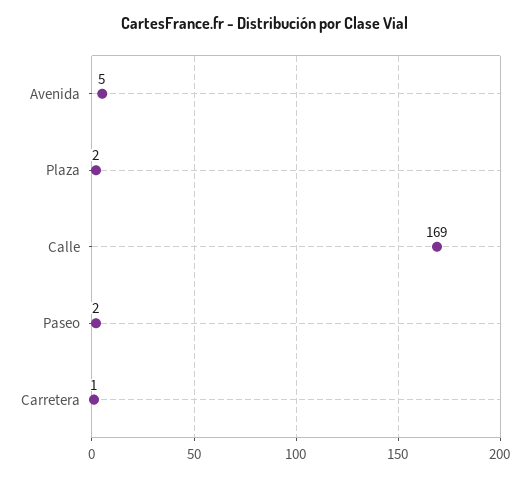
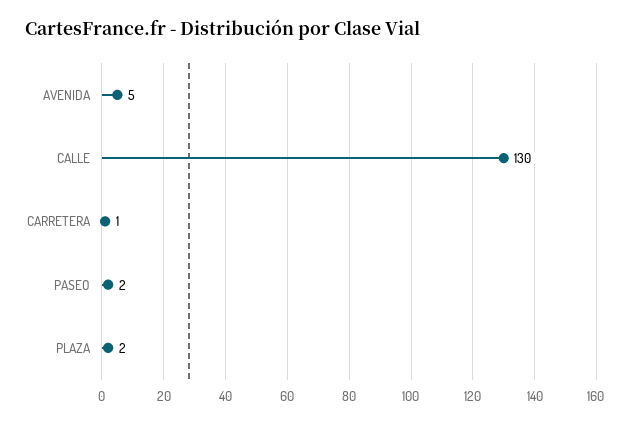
Calle: 169 -> 130

